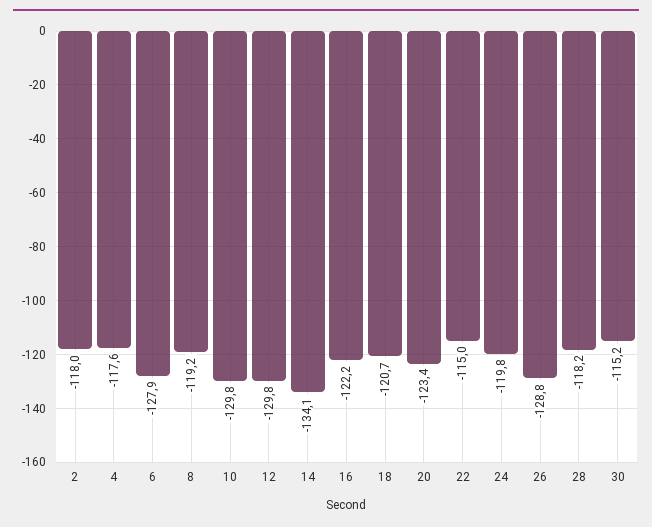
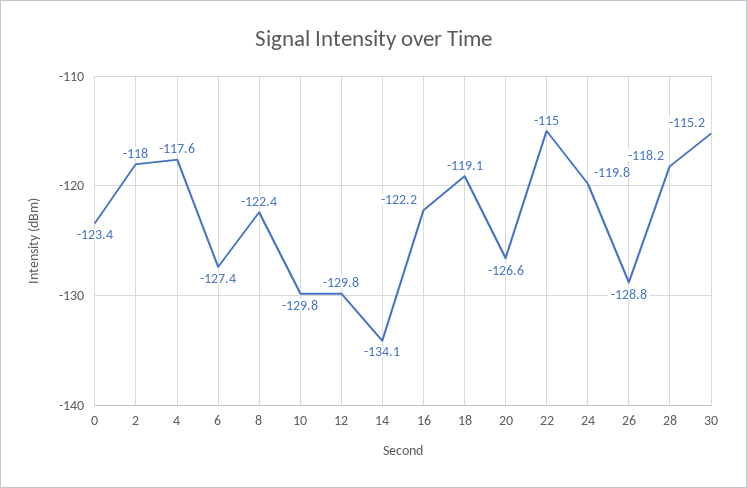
6: -127.9 -> -127.4
8: -119.2 -> -122.4
18: -120.7 -> -119.1
20: -123.4 -> -126.6
0: none -> -123.4

